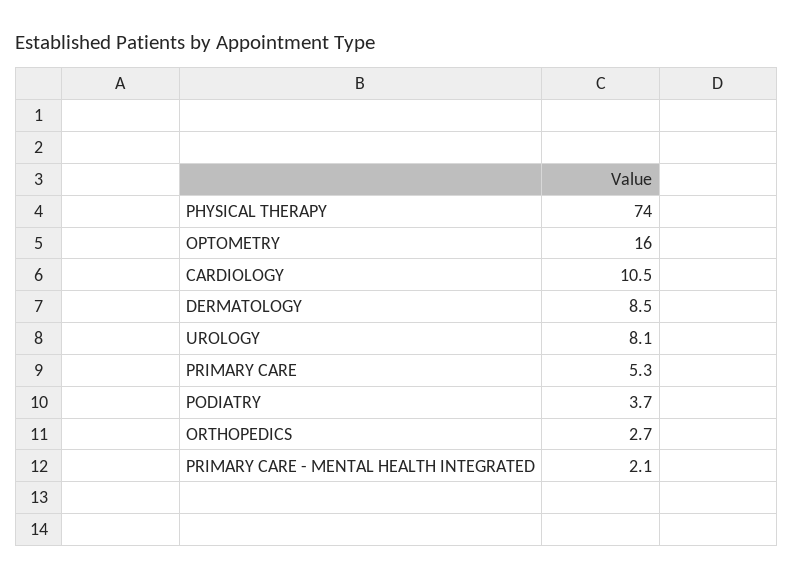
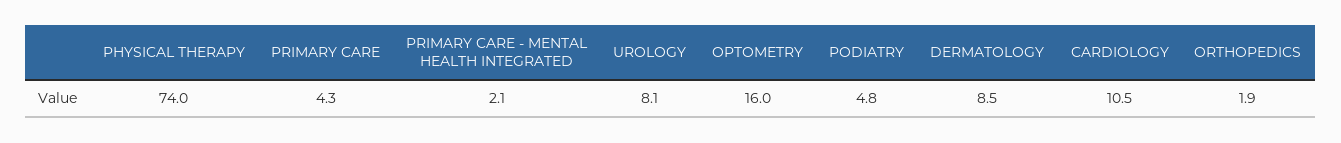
PRIMARY CARE: 5.3 -> 4.3
PODIATRY: 3.7 -> 4.8
ORTHOPEDICS: 2.7 -> 1.9

